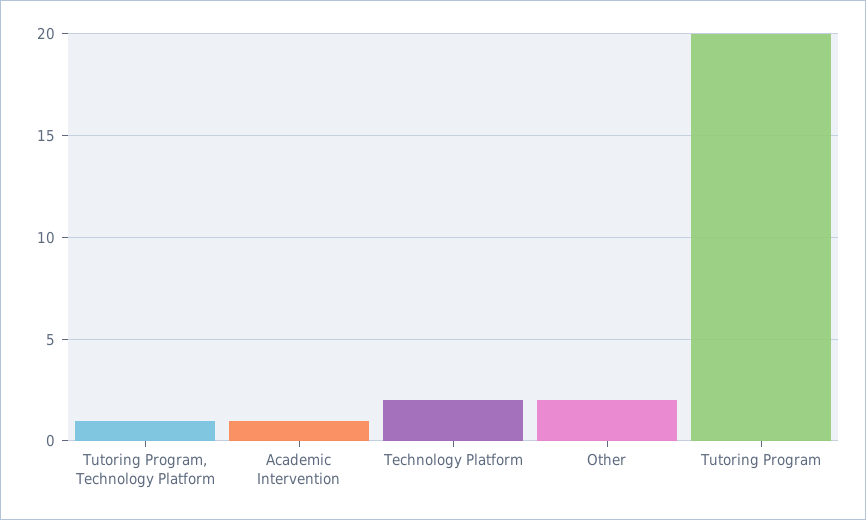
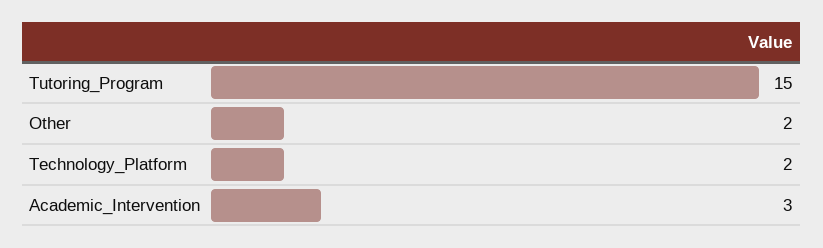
Tutoring Program, Technology Platform: 1 -> none
Academic Intervention: 1 -> 3
Tutoring Program: 20 -> 15

